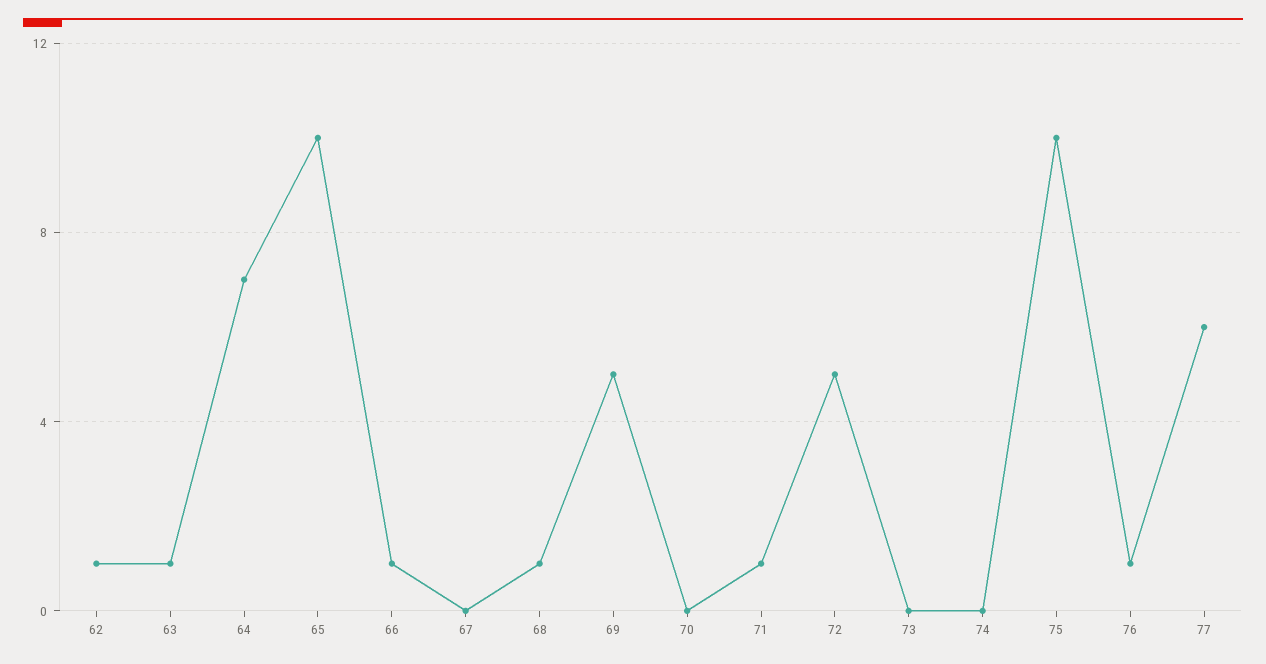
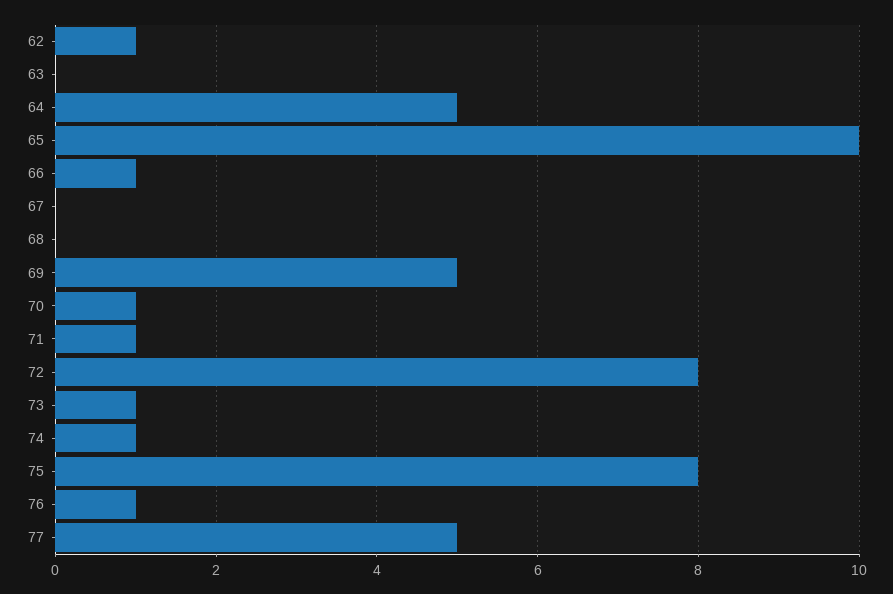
63: 1 -> 0
64: 7 -> 5
68: 1 -> 0
70: 0 -> 1
72: 5 -> 8
73: 0 -> 1
74: 0 -> 1
75: 10 -> 8
77: 6 -> 5

